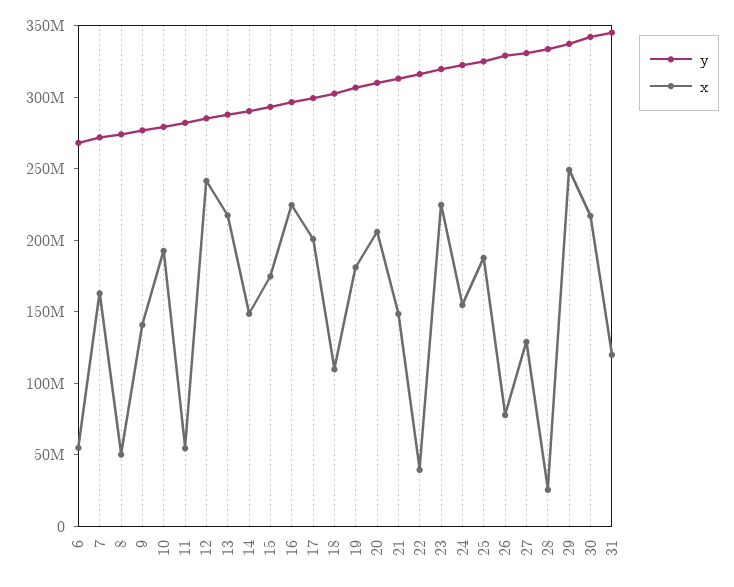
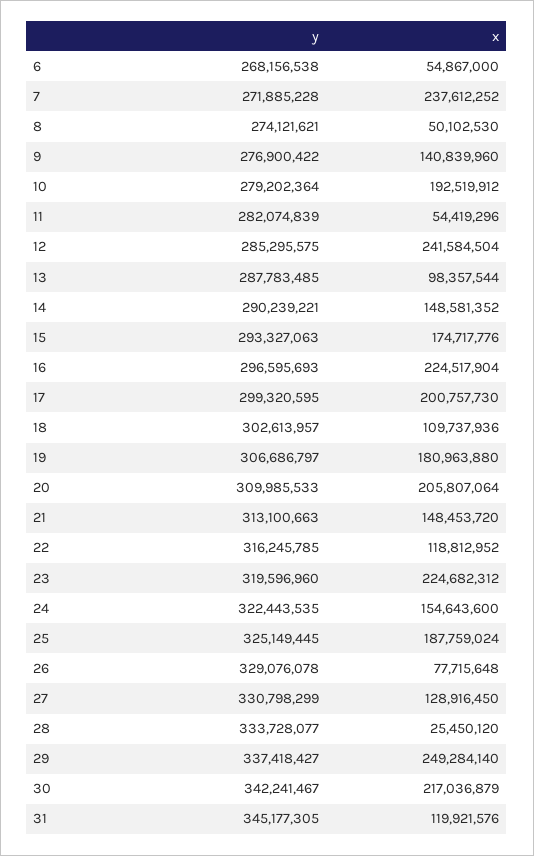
x, 7: 160000000 -> 237612252
x, 13: 220000000 -> 98357544
x, 22: 40000000 -> 118812952

